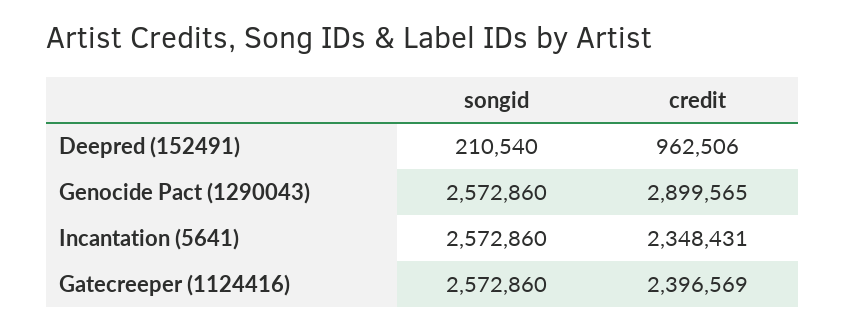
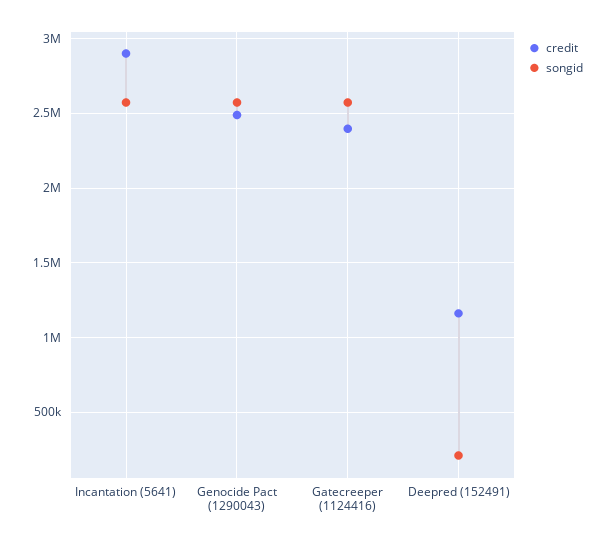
credit, Deepred (152491): 962506 -> 1150000
credit, Genocide Pact (1290043): 2899565 -> 2500000
credit, Incantation (5641): 2348431 -> 2900000

